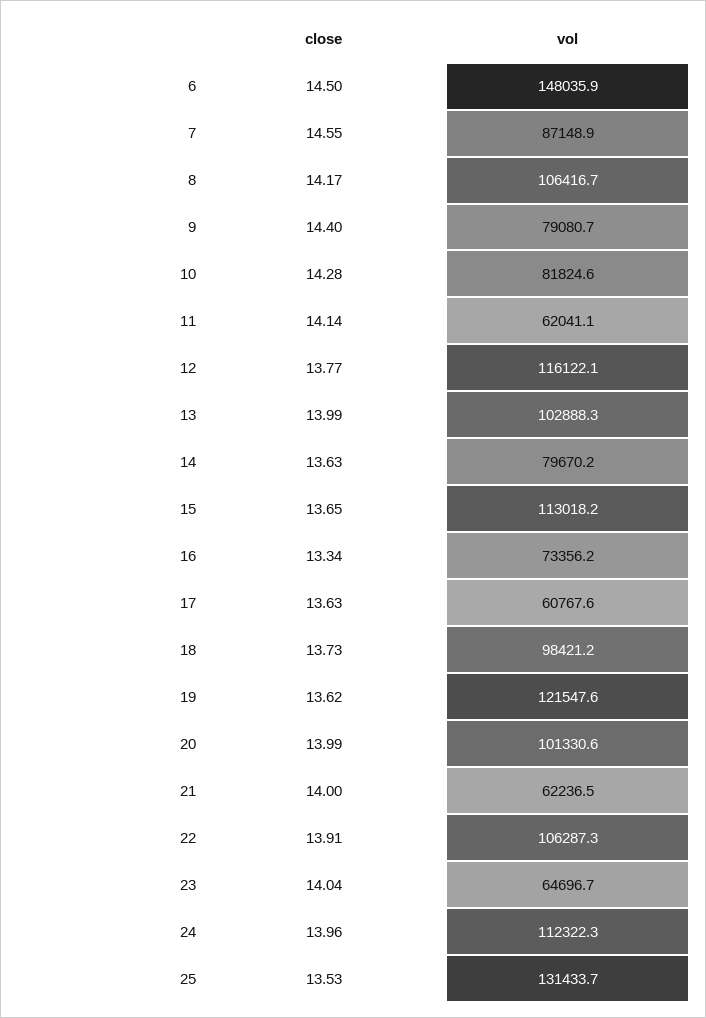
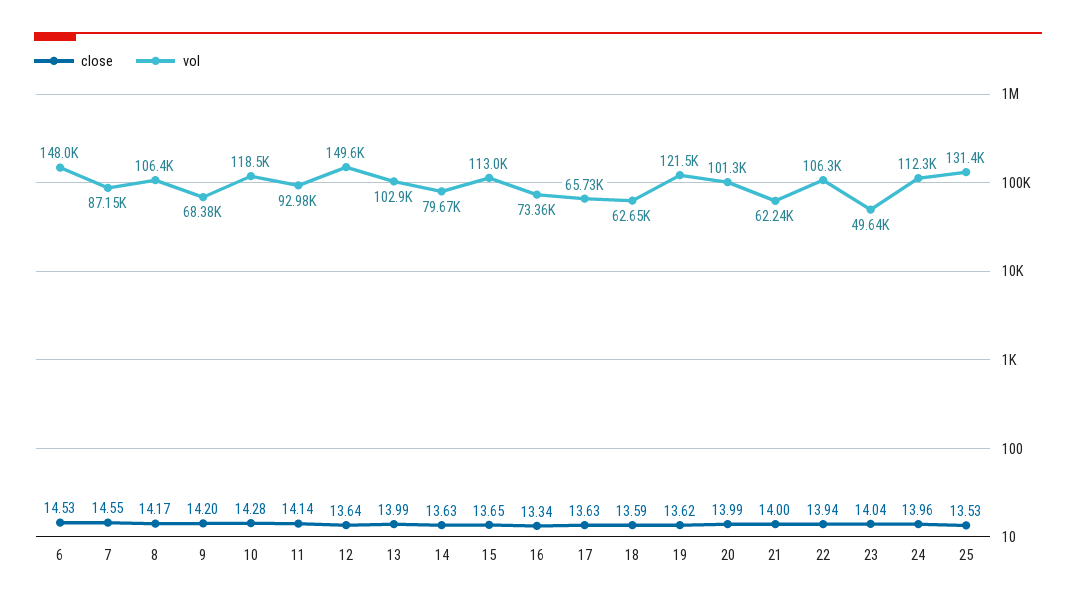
close, 6: 14.5 -> 14.53
close, 9: 14.4 -> 14.2
vol, 9: 79080.7 -> 68380
vol, 10: 81824.6 -> 118500
vol, 11: 62041.1 -> 92980
close, 12: 13.77 -> 13.64
vol, 12: 116122.1 -> 149600
vol, 17: 60767.6 -> 65730
close, 18: 13.73 -> 13.59
vol, 18: 98421.2 -> 62650
close, 22: 13.91 -> 13.94
vol, 23: 64696.7 -> 49640

